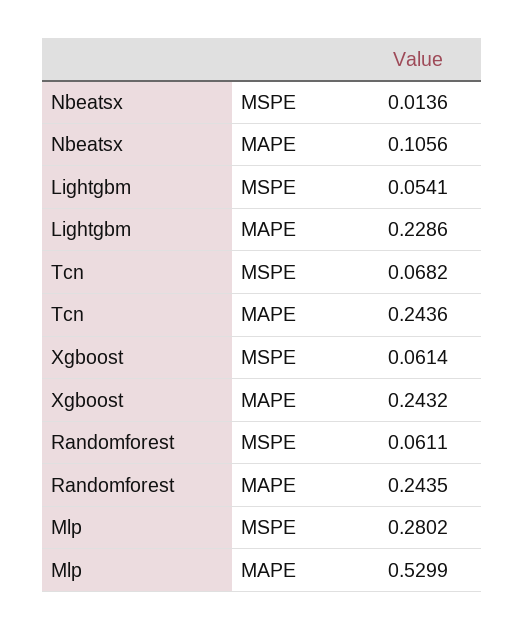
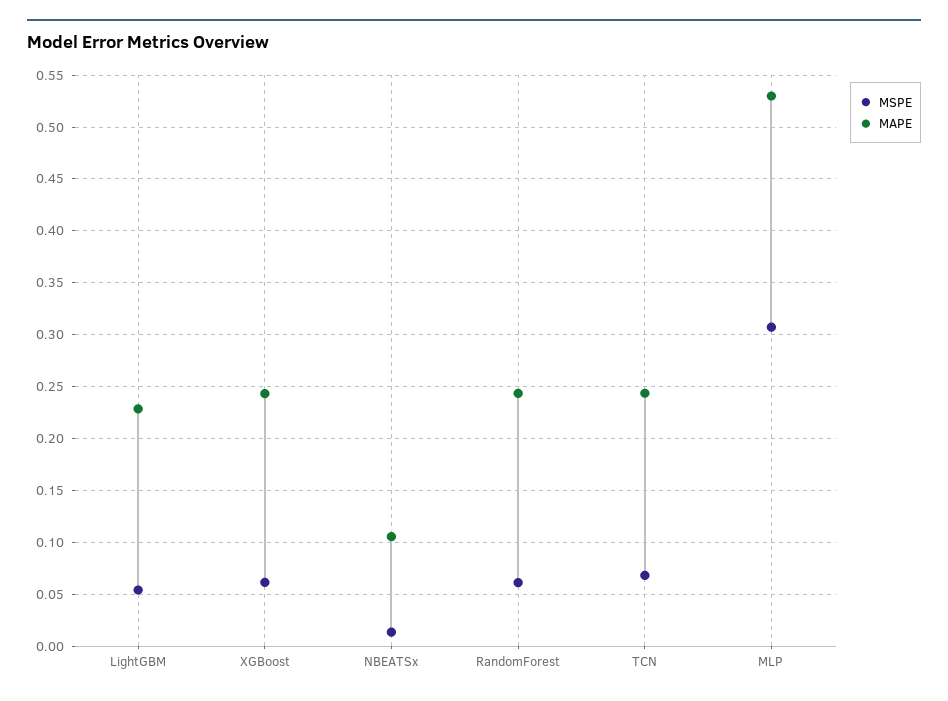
MSPE, Mlp: 0.2802 -> 0.31

